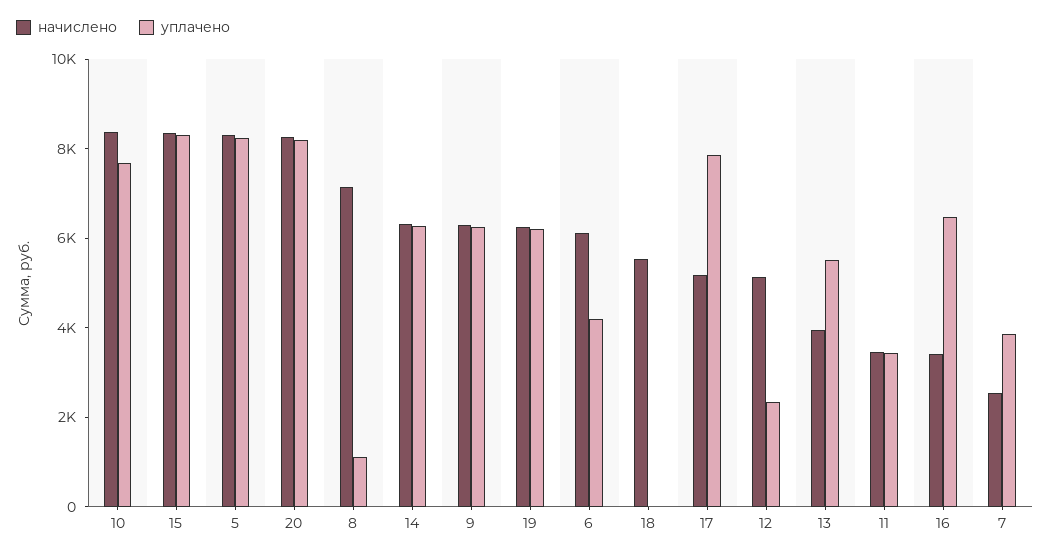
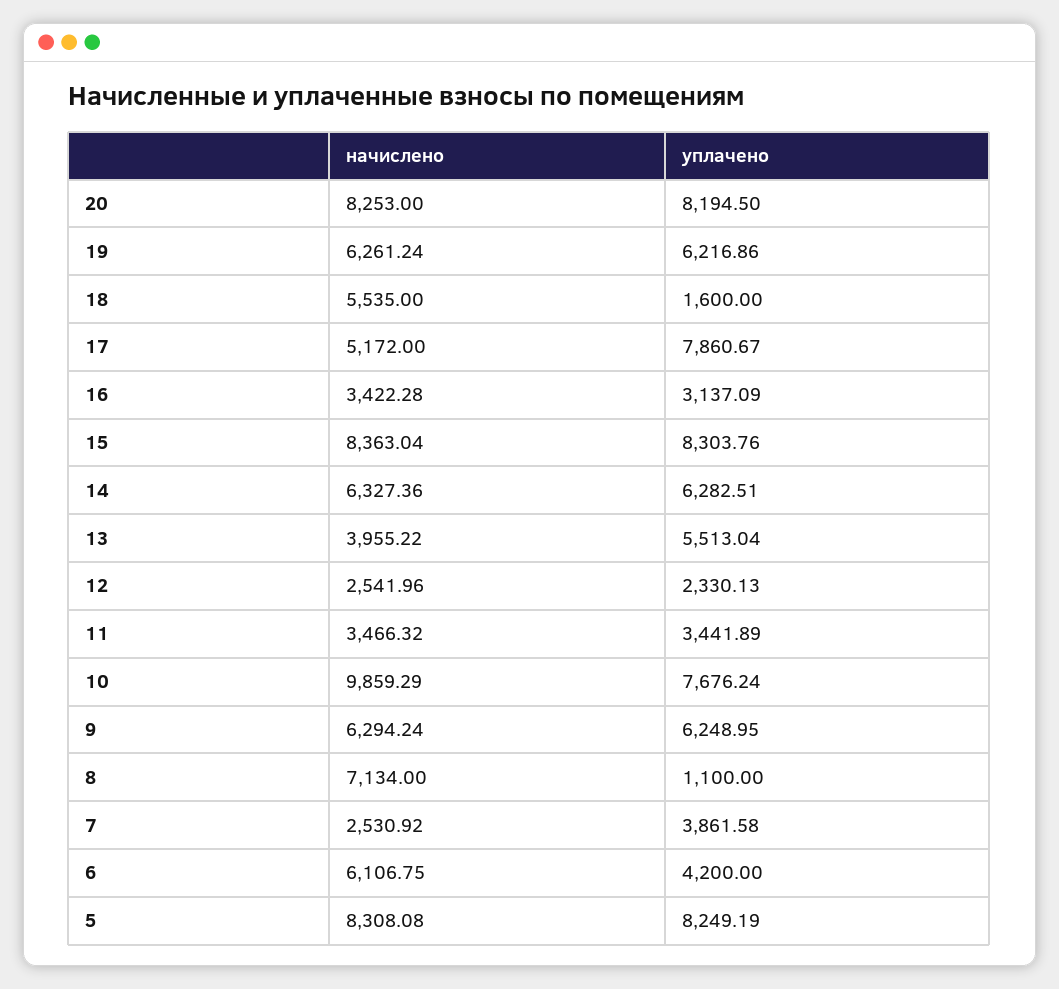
начислено, 10: 8500 -> 9859.29
уплачено, 18: 0 -> 1600
начислено, 12: 5000 -> 2541.96
уплачено, 16: 6500 -> 3137.09

